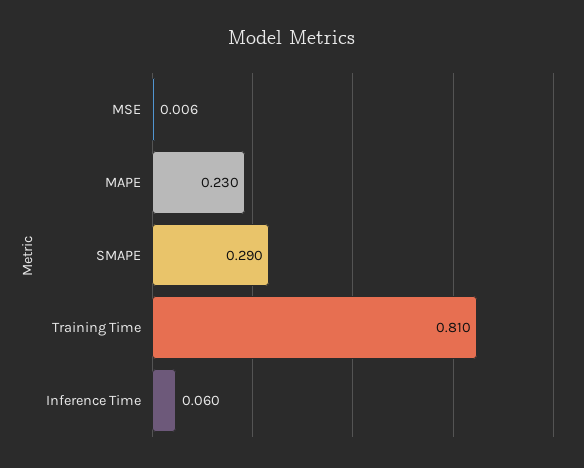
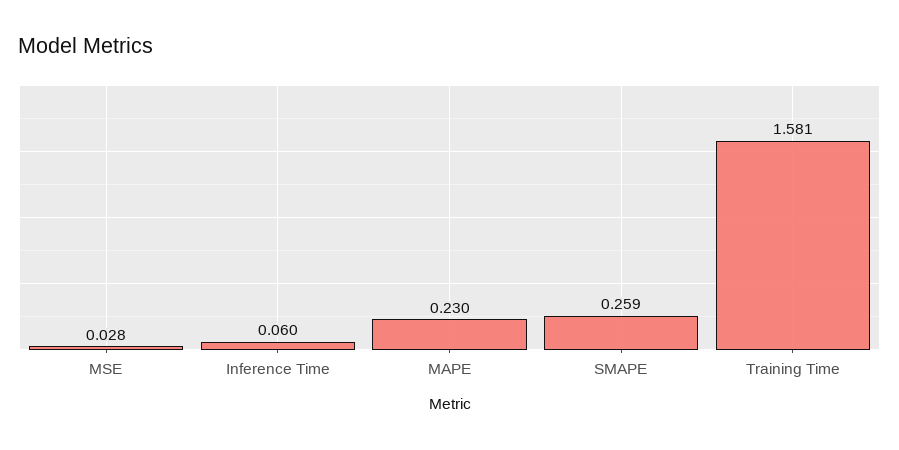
MSE: 0.006 -> 0.028
SMAPE: 0.29 -> 0.259
Training Time: 0.81 -> 1.581

